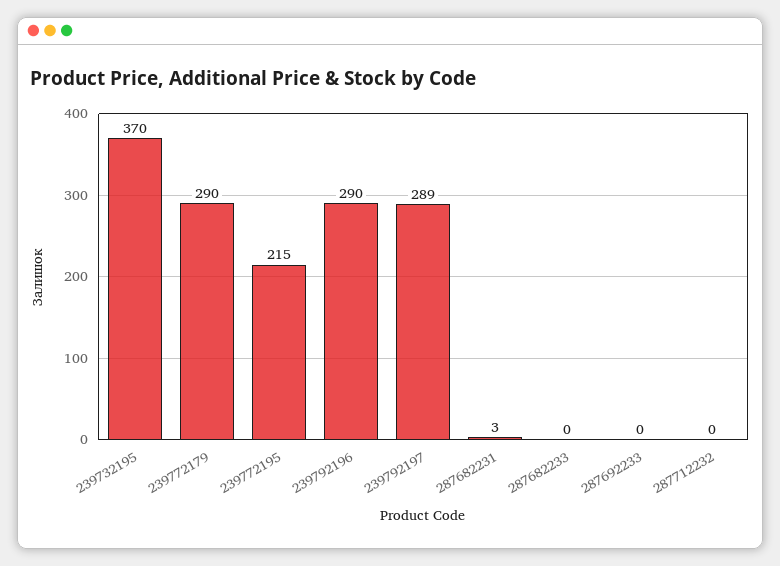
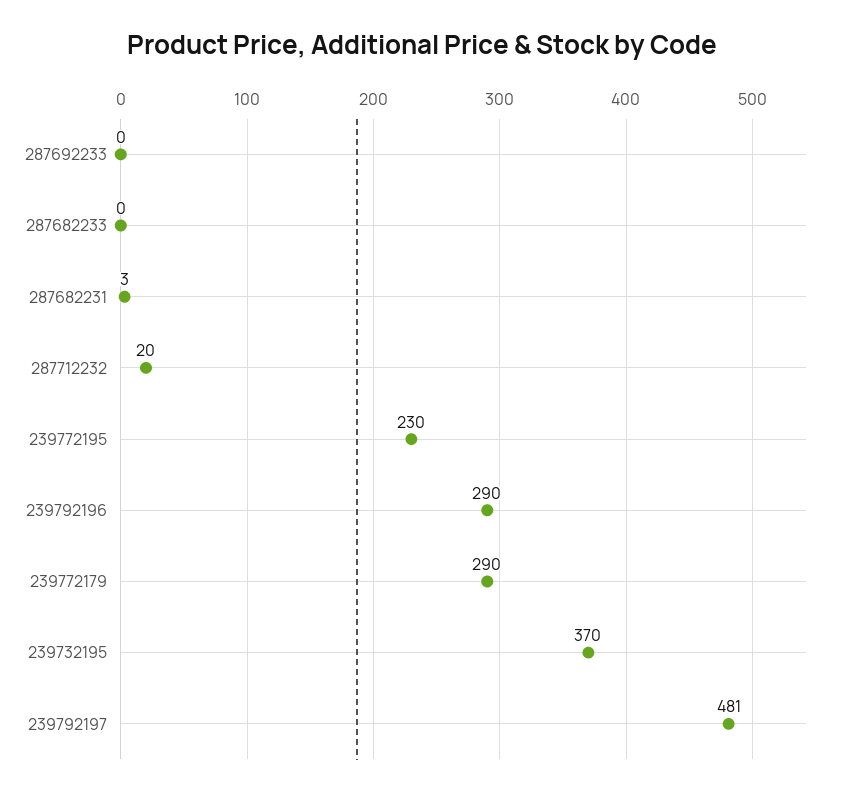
239772195: 215 -> 230
239792197: 289 -> 481
287712232: 0 -> 20

